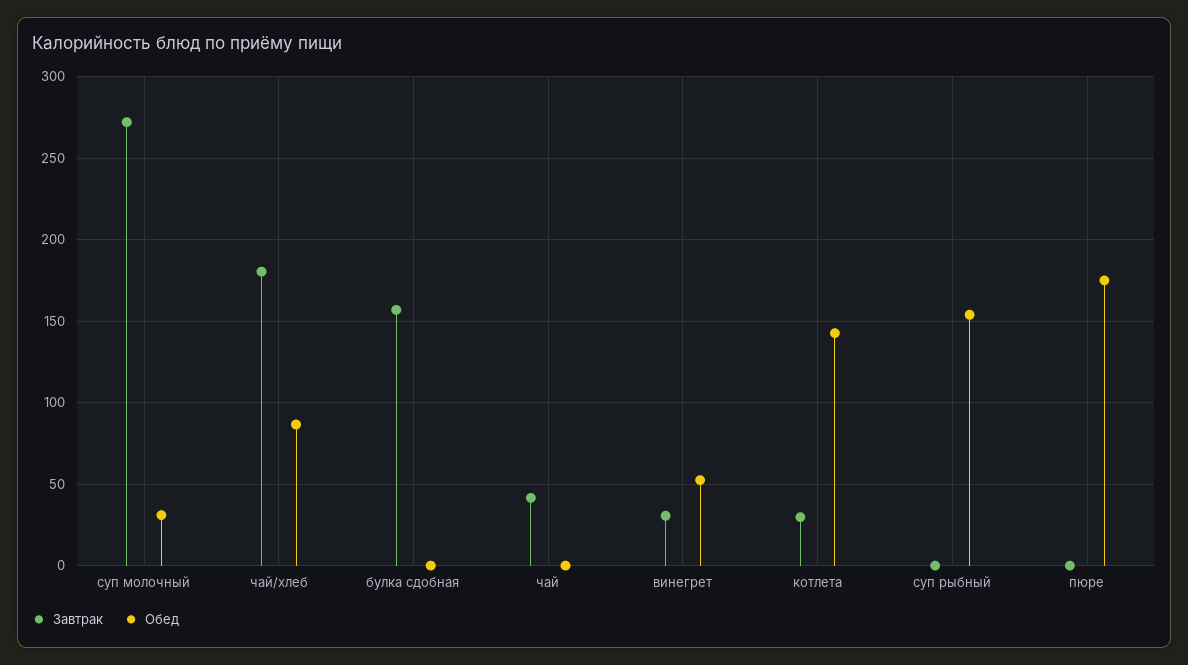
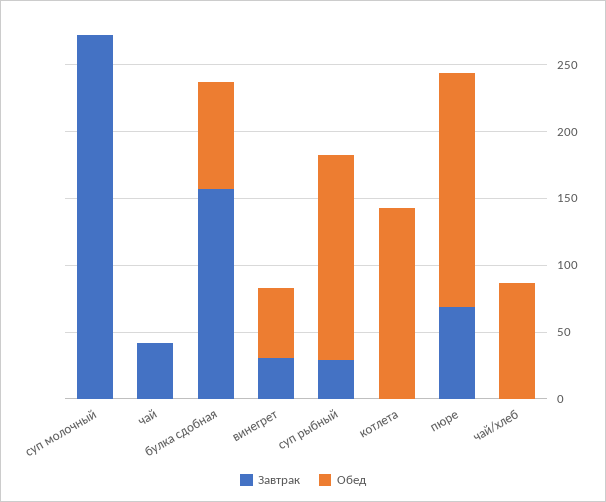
Обед, суп молочный: 30 -> 0
Завтрак, чай/хлеб: 180 -> 0
Обед, булка сдобная: 0 -> 80
Завтрак, котлета: 30 -> 0
Завтрак, суп рыбный: 0 -> 30
Завтрак, пюре: 0 -> 70

